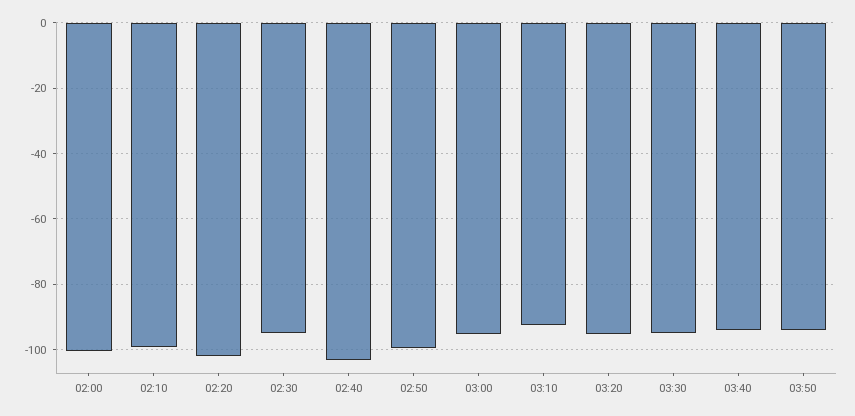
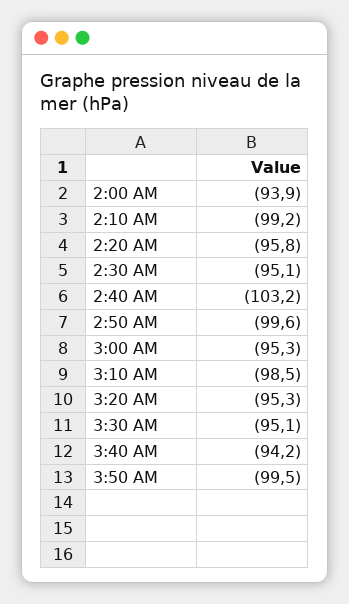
02:00: -100 -> -93.9
02:20: -102 -> -95.8
03:10: -92 -> -98.5
03:50: -94 -> -99.5

